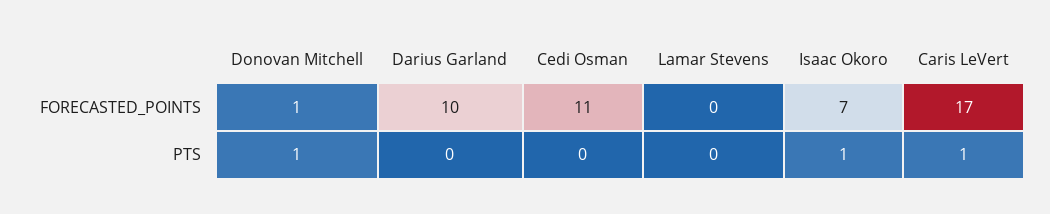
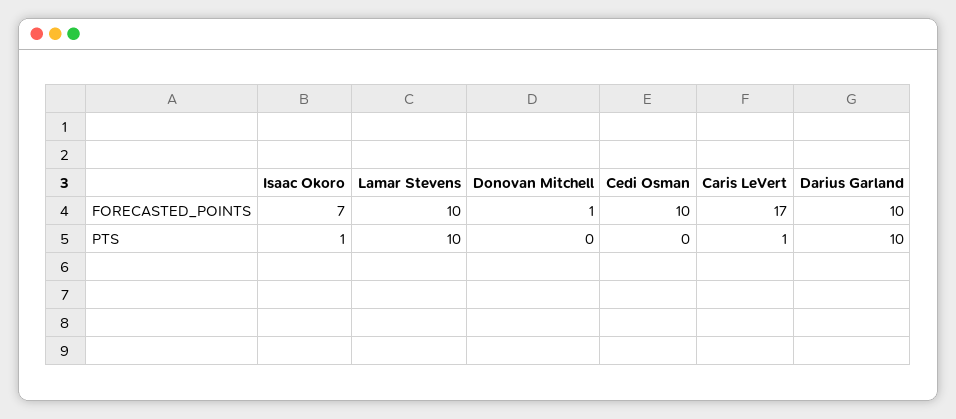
Cedi Osman, FORECASTED_POINTS: 11 -> 10
Lamar Stevens, FORECASTED_POINTS: 0 -> 10
Donovan Mitchell, PTS: 1 -> 0
Darius Garland, PTS: 0 -> 10
Lamar Stevens, PTS: 0 -> 10

